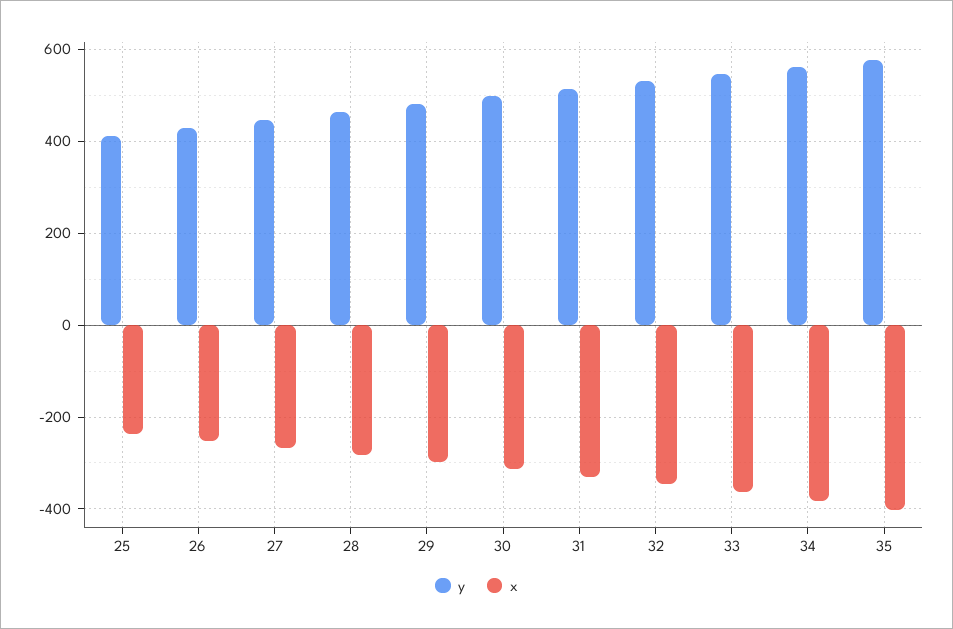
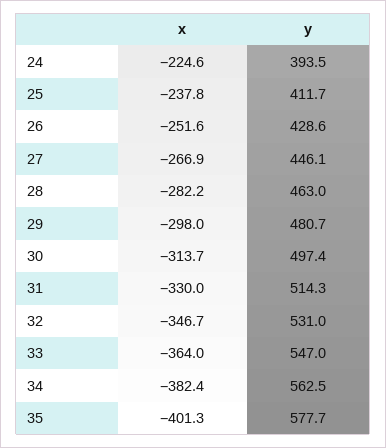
x, 24: none -> -224.6
y, 24: none -> 393.5

